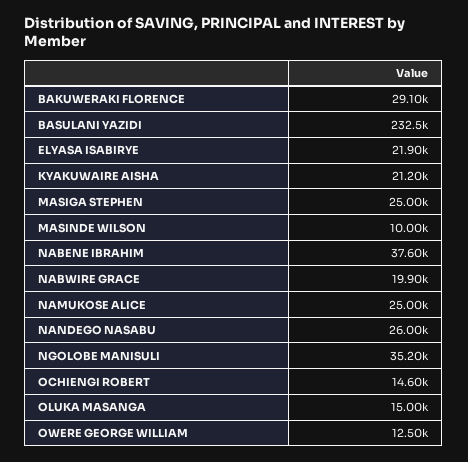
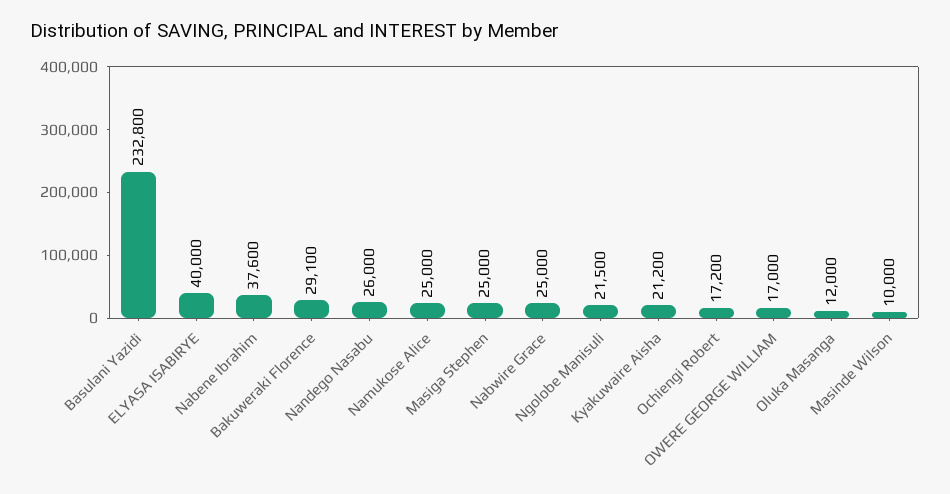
BASULANI YAZIDI: 232500 -> 232800
ELYASA ISABIRYE: 21900 -> 40000
NABWIRE GRACE: 19900 -> 25000
NGOLOBE MANISULI: 35200 -> 21500
OCHIENGI ROBERT: 14600 -> 17200
OLUKA MASANGA: 15000 -> 12000
OWERE GEORGE WILLIAM: 12500 -> 17000

